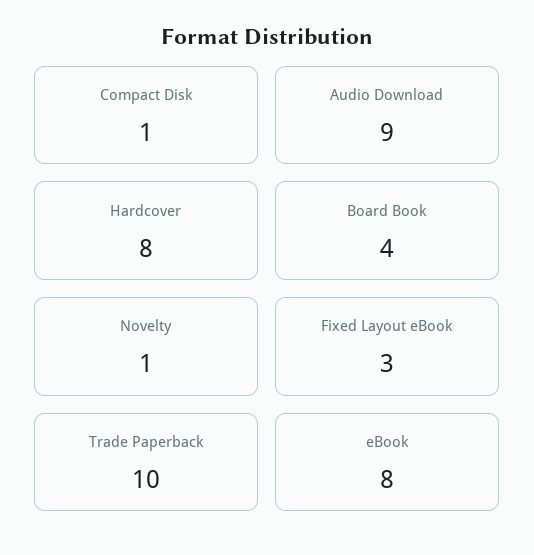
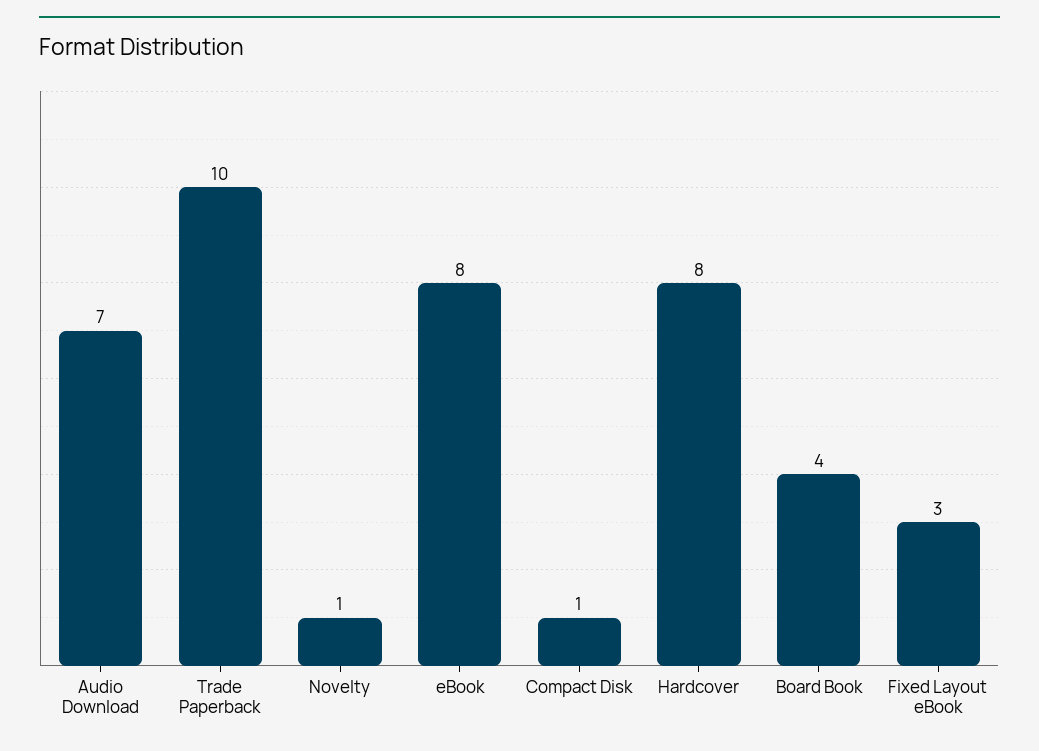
Audio Download: 9 -> 7

